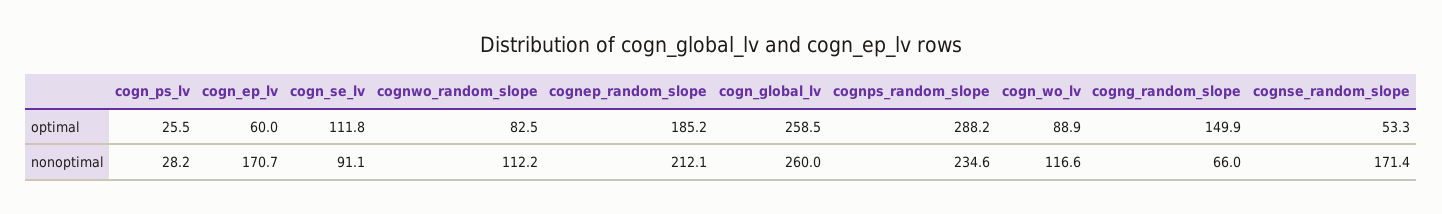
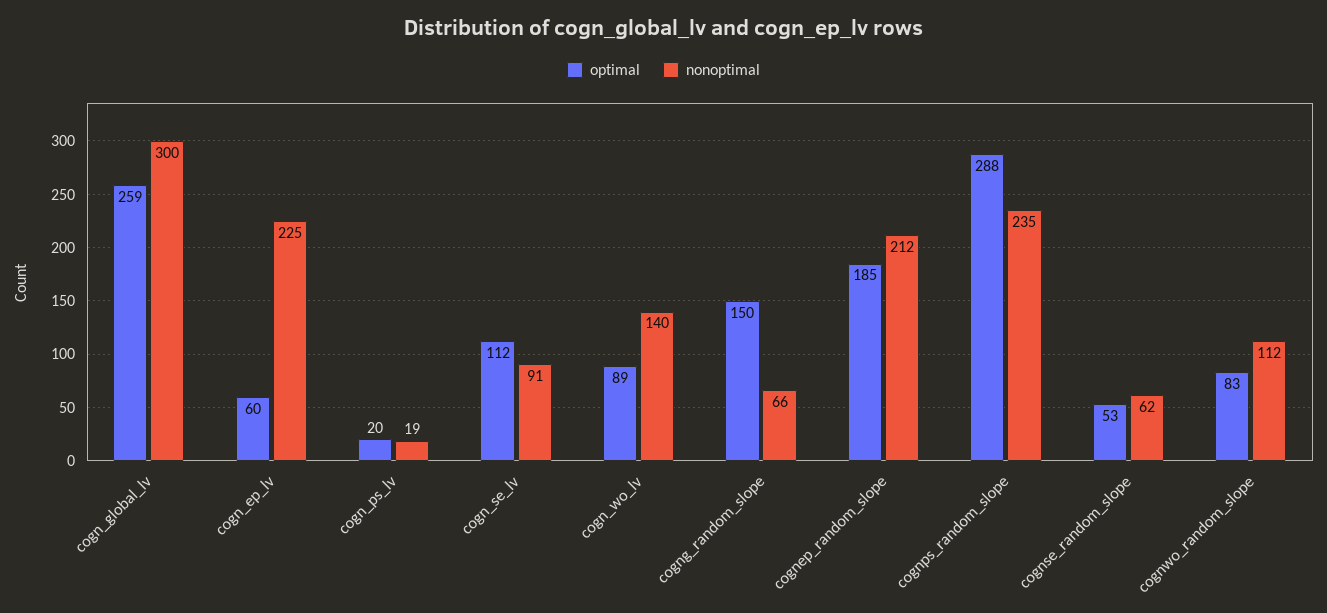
optimal, cogn_ps_lv: 25.5 -> 20
nonoptimal, cogn_ps_lv: 28.2 -> 19
nonoptimal, cogn_ep_lv: 170.7 -> 225
nonoptimal, cogn_global_lv: 260 -> 300
nonoptimal, cogn_wo_lv: 116.6 -> 140
nonoptimal, cognse_random_slope: 171.4 -> 62

